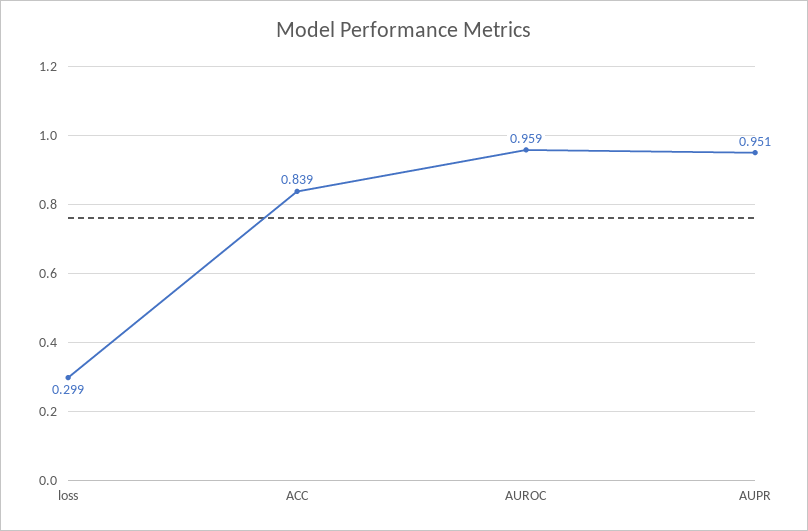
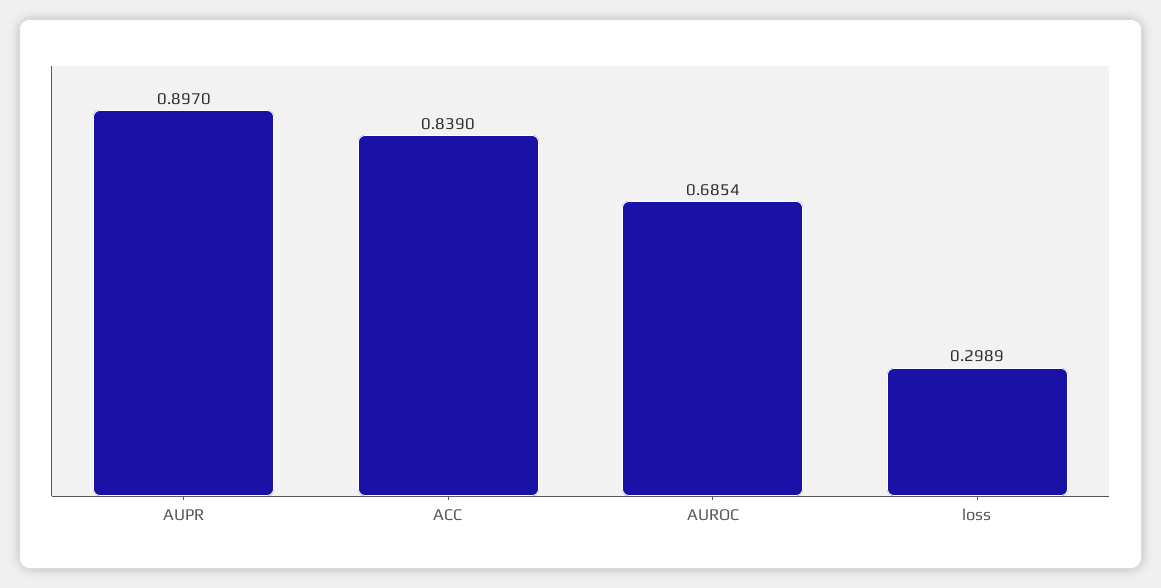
AUROC: 0.959 -> 0.6854
AUPR: 0.951 -> 0.897

